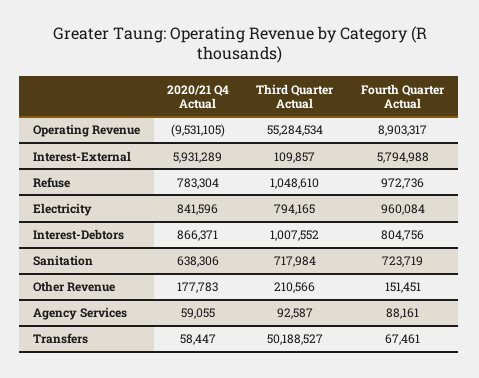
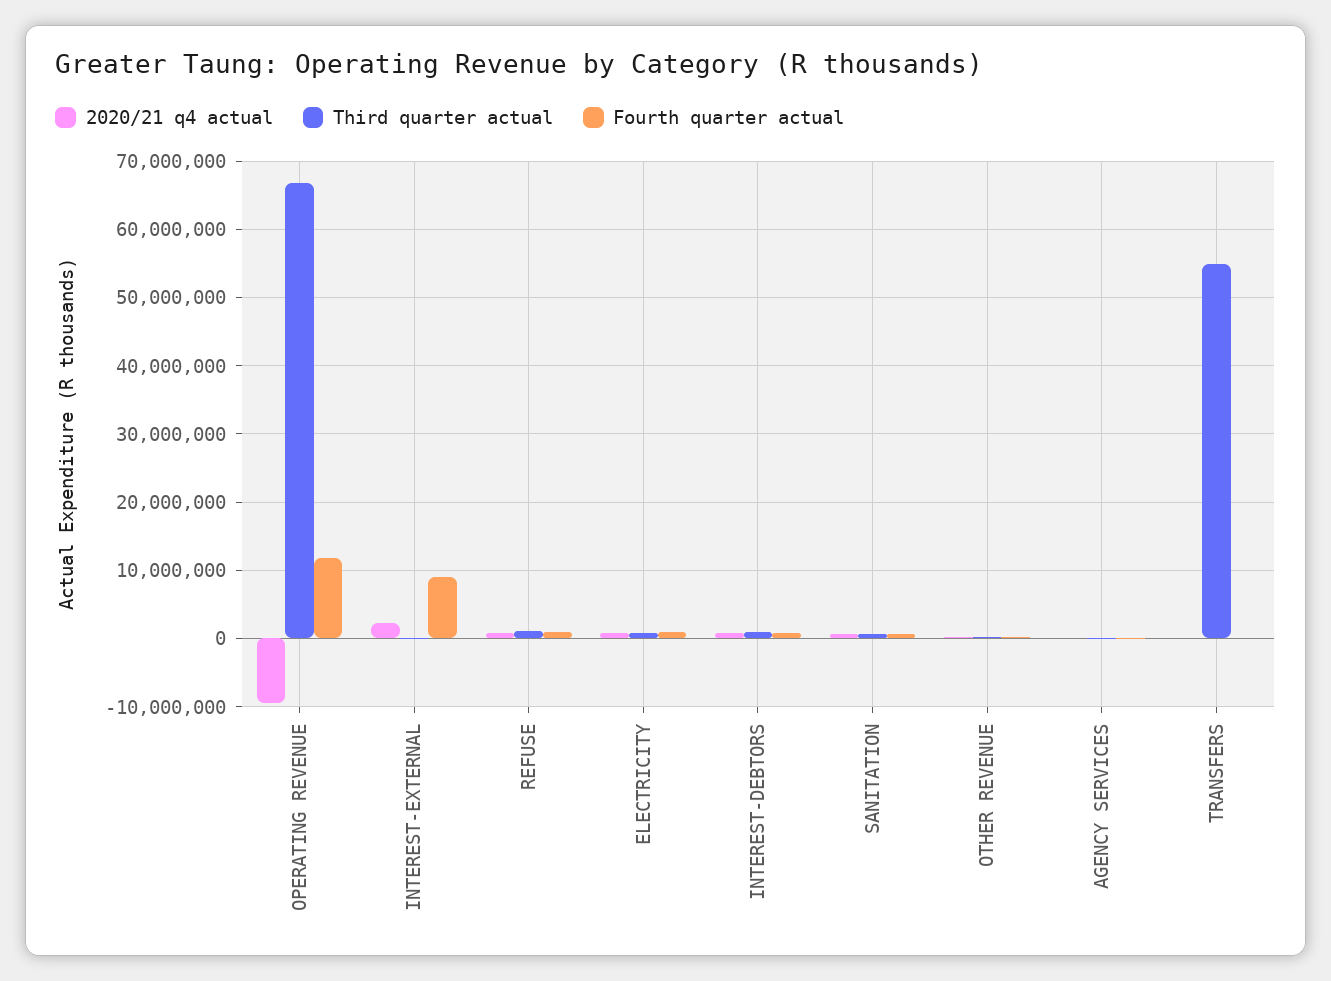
Third Quarter Actual, Operating Revenue: 55284534 -> 67000000
Fourth Quarter Actual, Operating Revenue: 8903317 -> 12000000
2020/21 Q4 Actual, Interest-External: 5931289 -> 2000000
Fourth Quarter Actual, Interest-External: 5794988 -> 9000000
Third Quarter Actual, Transfers: 50188527 -> 55000000

